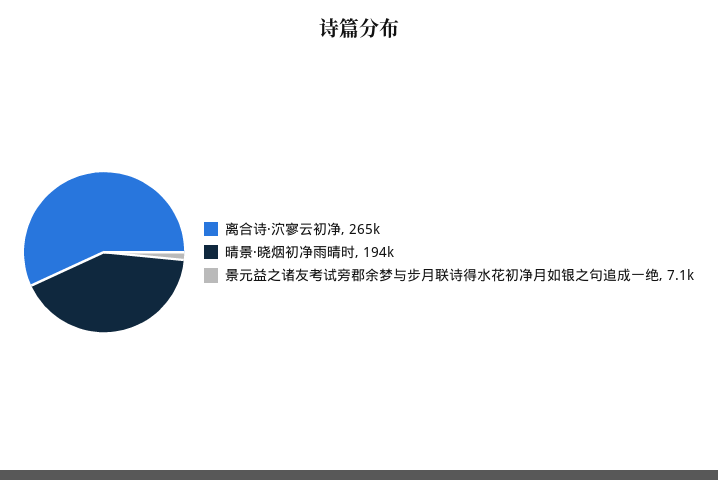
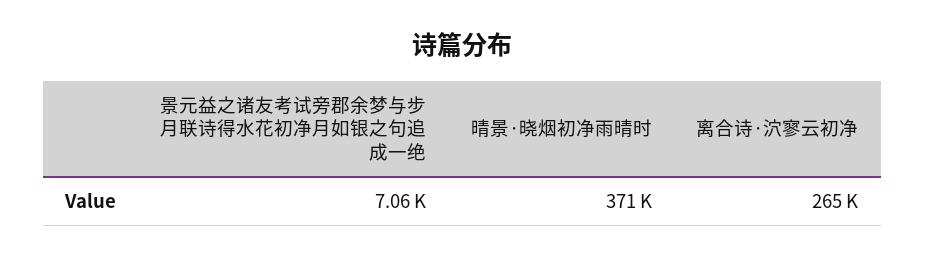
晴景·晓烟初净雨晴时: 194000 -> 371000

